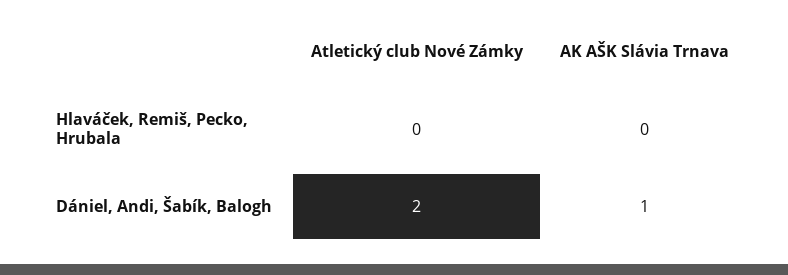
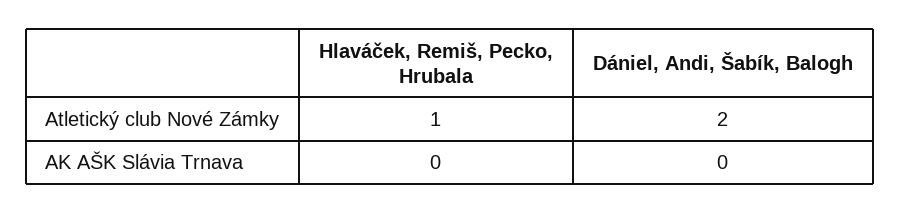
Atletický club Nové Zámky, Hlaváček, Remiš, Pecko, Hrubala: 0 -> 1
AK AŠK Slávia Trnava, Dániel, Andi, Šabík, Balogh: 1 -> 0

